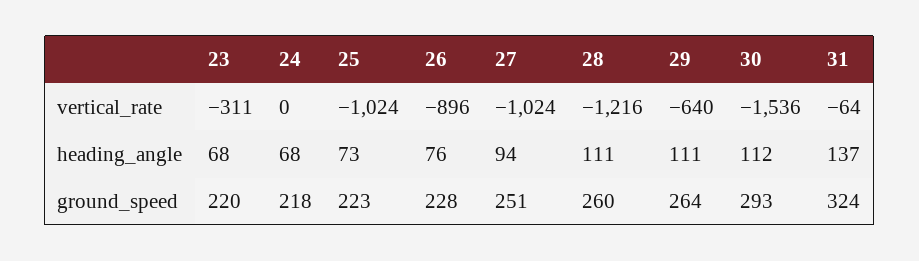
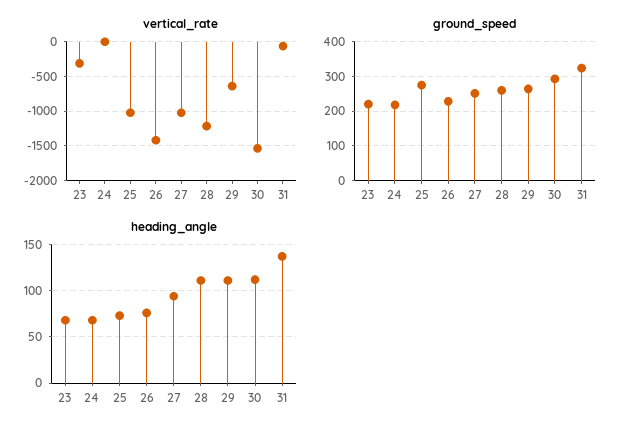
vertical_rate, 26: -896 -> -1400
ground_speed, 25: 223 -> 280

